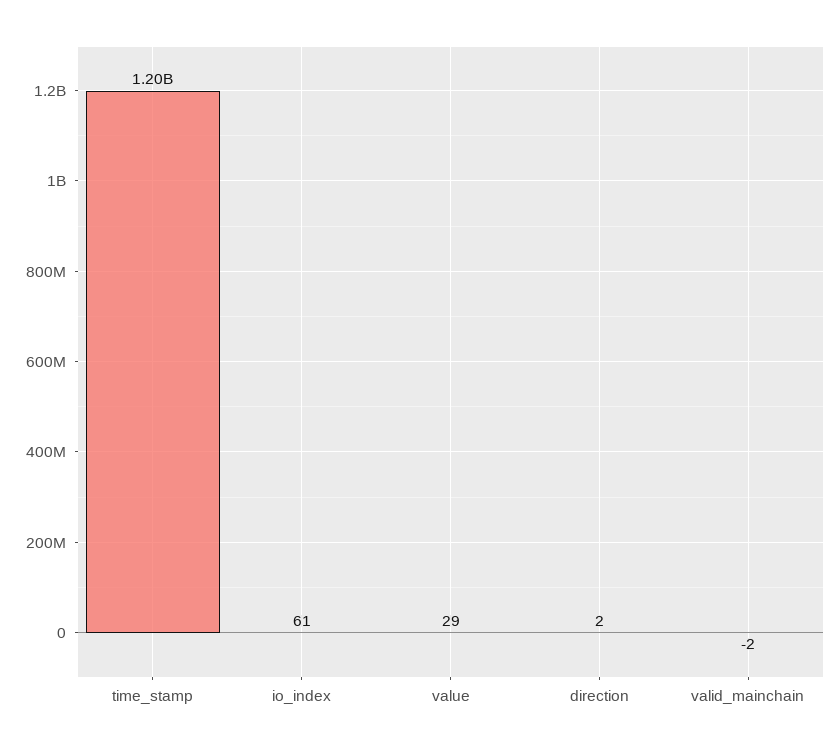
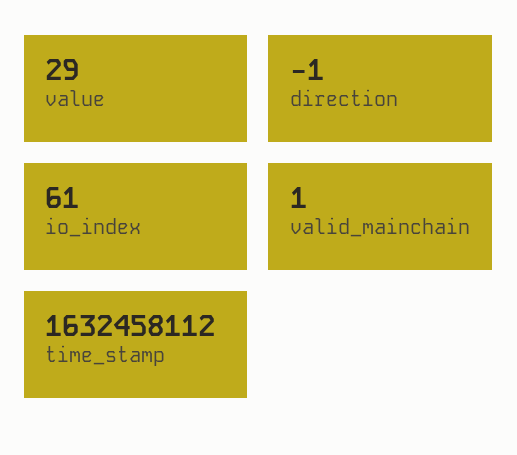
time_stamp: 1200000000 -> 1632458112
direction: 2 -> -1
valid_mainchain: -2 -> 1

